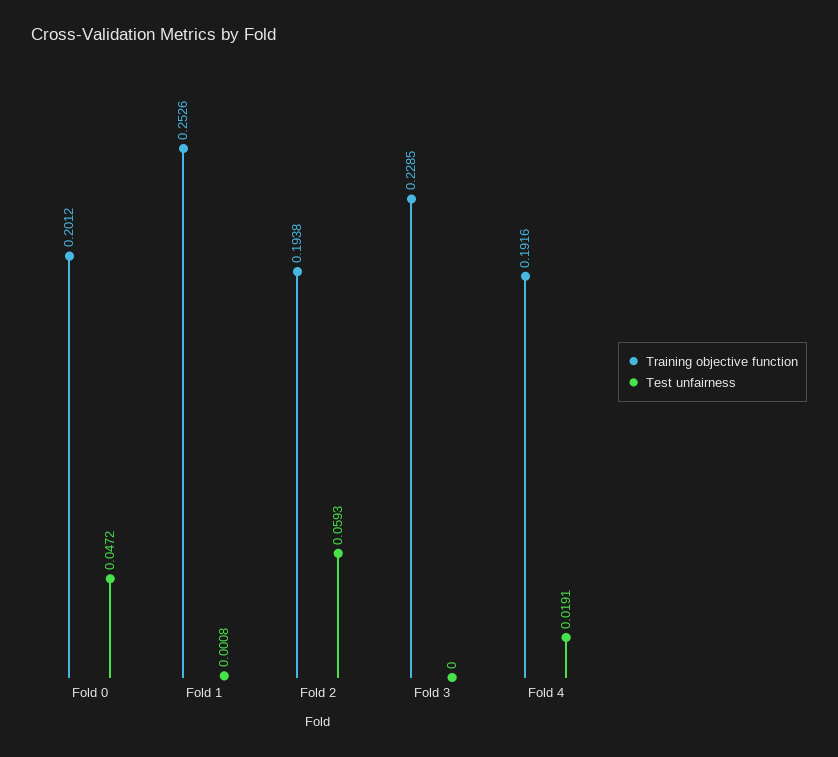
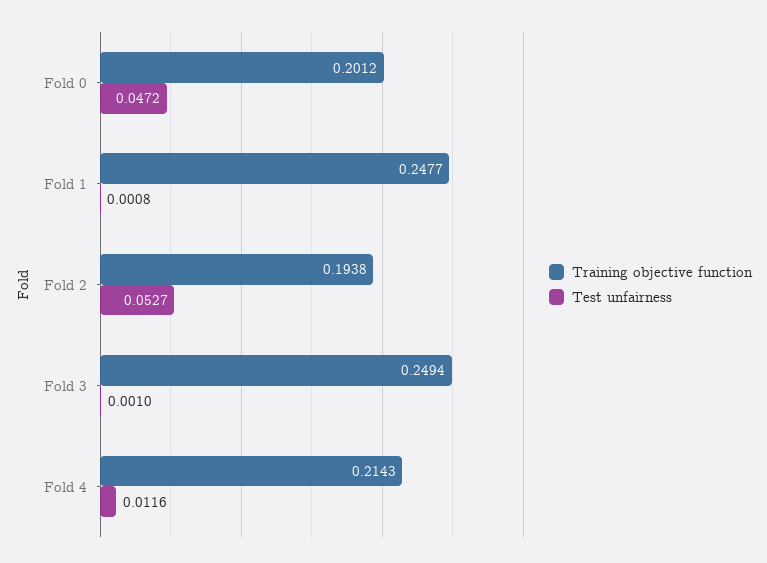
Training objective function, Fold 1: 0.2526 -> 0.2477
Test unfairness, Fold 2: 0.0593 -> 0.0527
Training objective function, Fold 3: 0.2285 -> 0.2494
Test unfairness, Fold 3: 0 -> 0.001
Training objective function, Fold 4: 0.1916 -> 0.2143
Test unfairness, Fold 4: 0.0191 -> 0.0116

